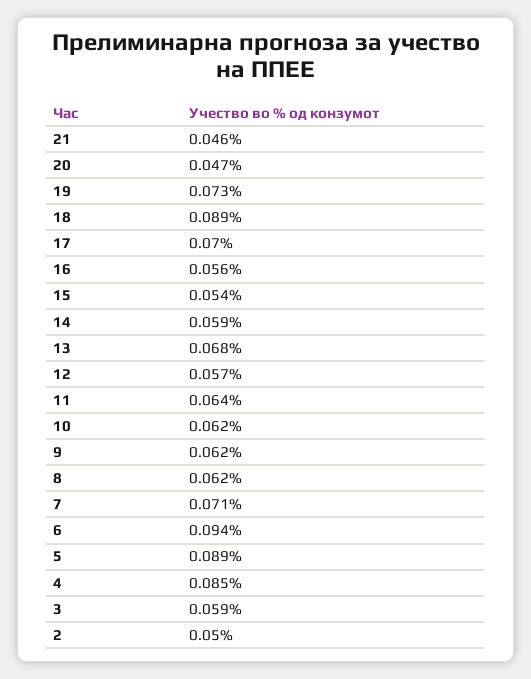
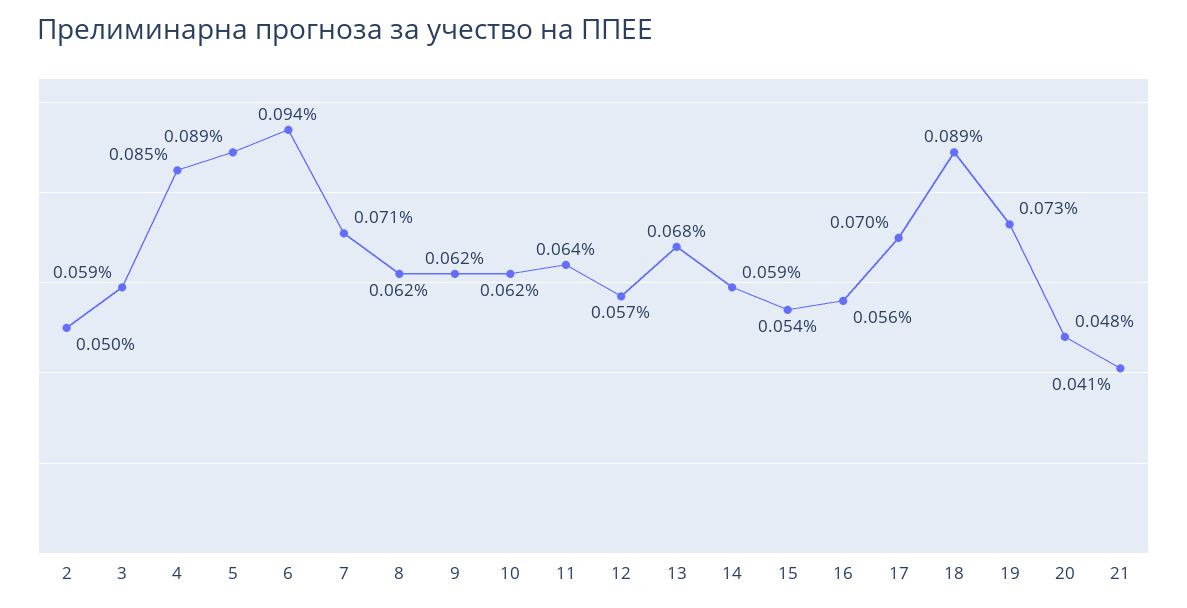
21: 0.046 -> 0.041
20: 0.047 -> 0.048

